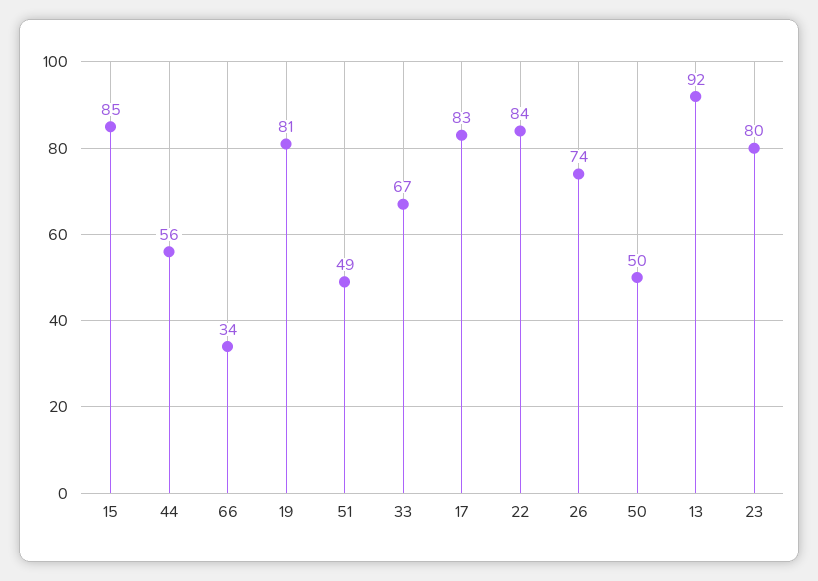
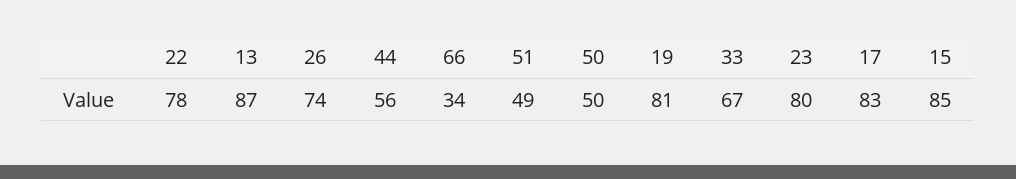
22: 84 -> 78
13: 92 -> 87

